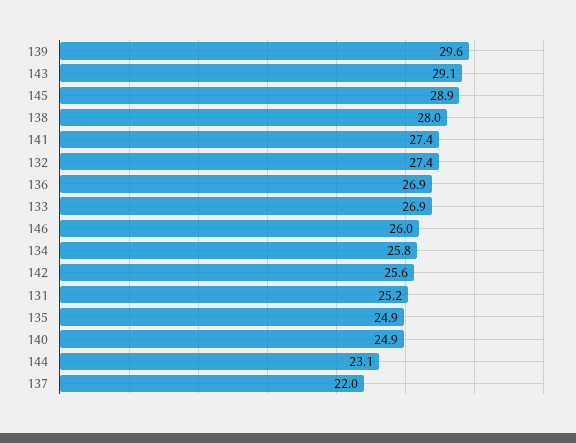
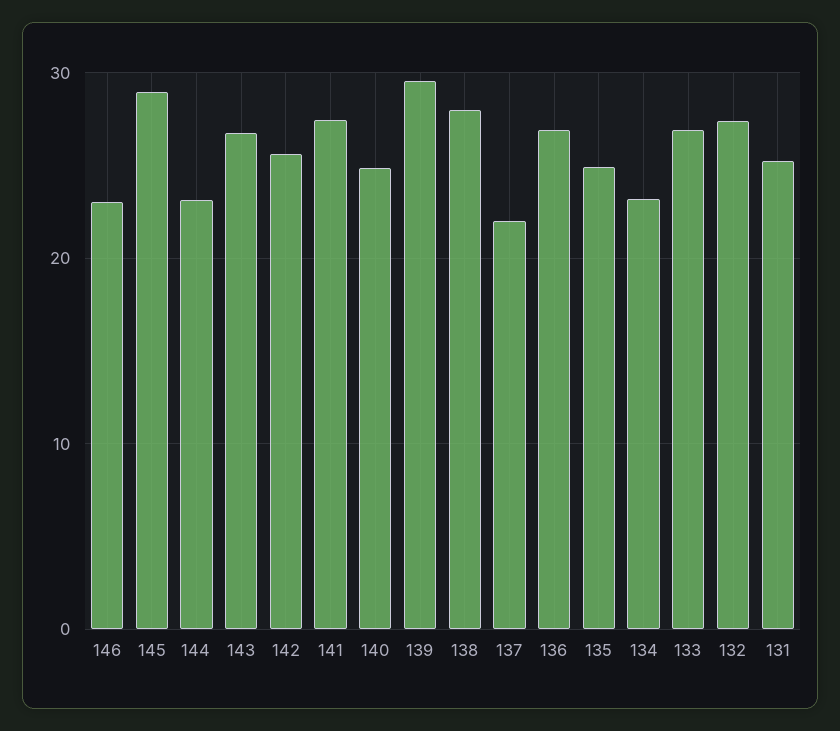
143: 29.1 -> 27
146: 26 -> 23
134: 25.8 -> 23

